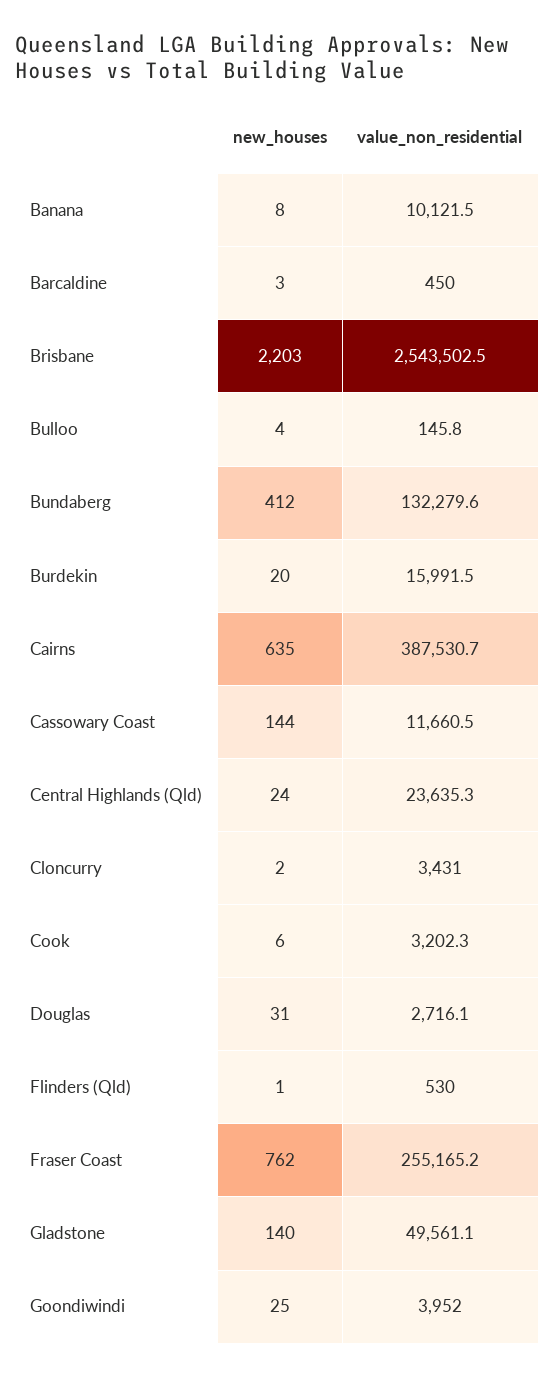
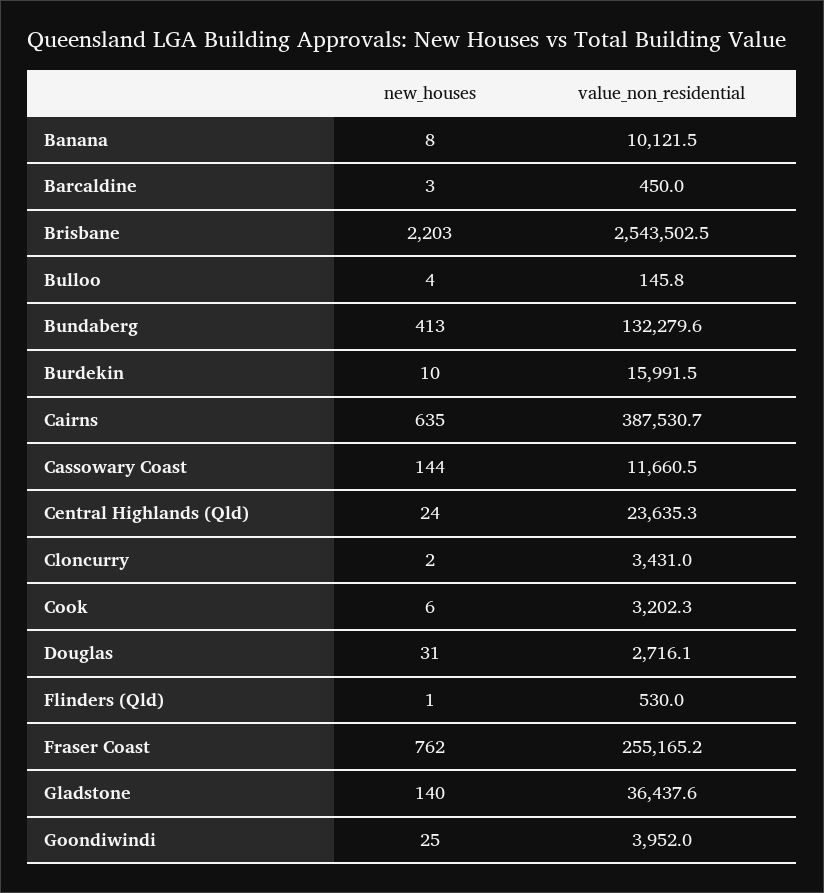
new_houses, Bundaberg: 412 -> 413
new_houses, Burdekin: 20 -> 10
value_non_residential, Gladstone: 49561.1 -> 36437.6

